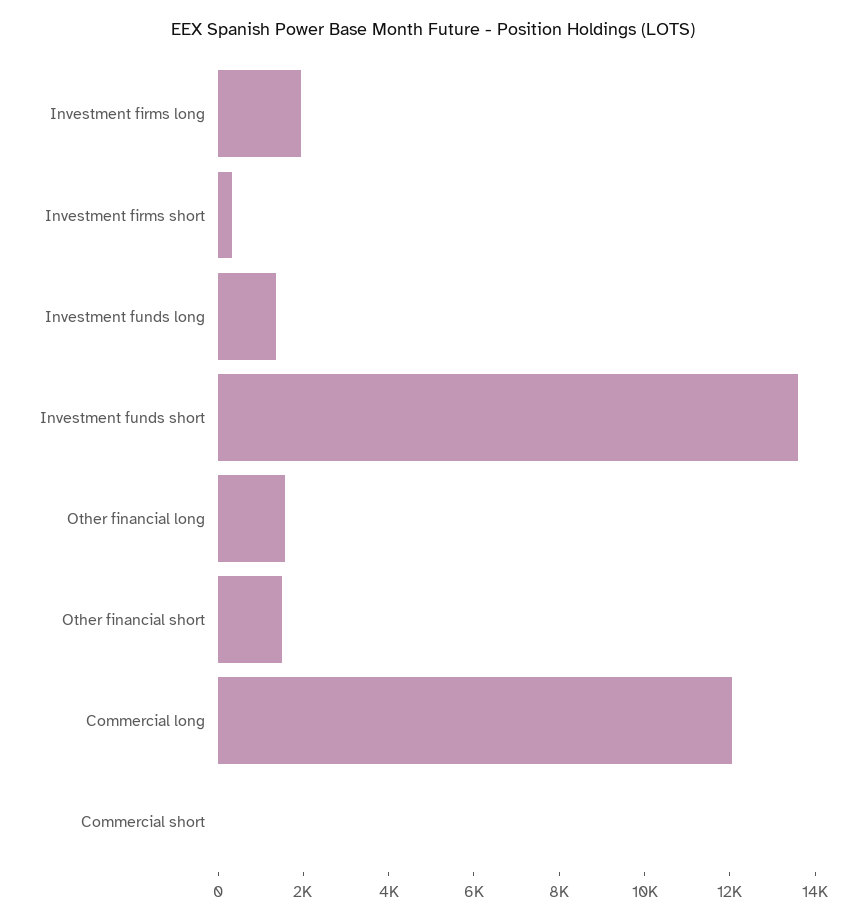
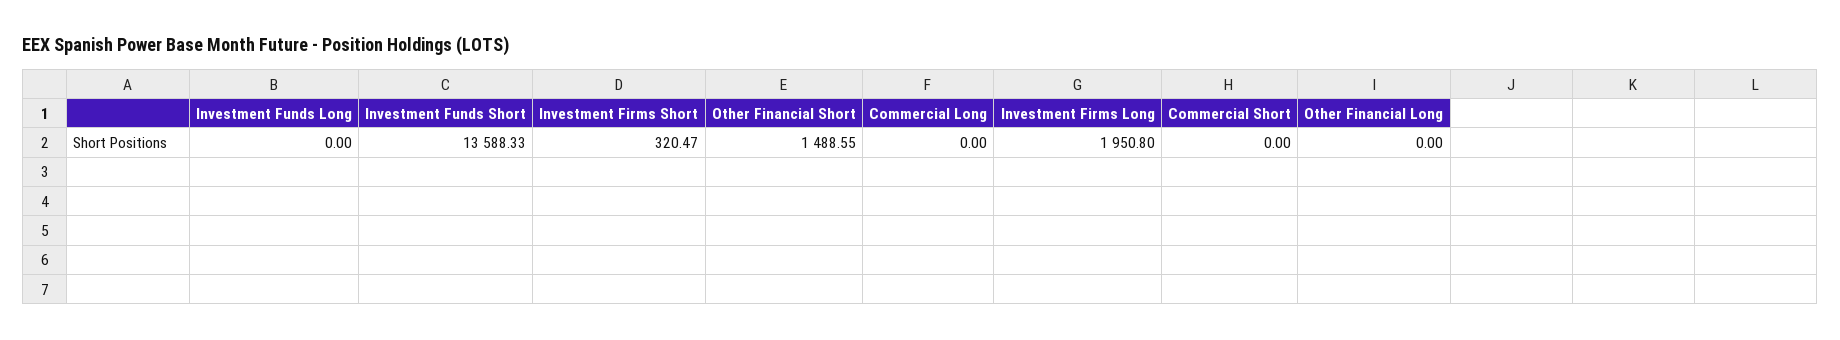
Investment funds long: 1500 -> 0
Other financial long: 1500 -> 0
Commercial long: 12000 -> 0

